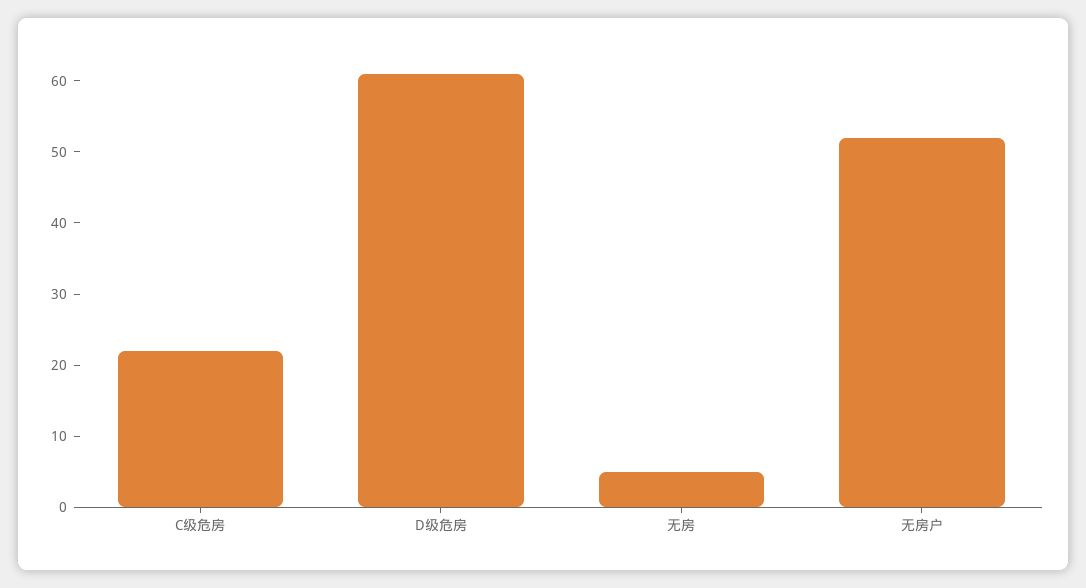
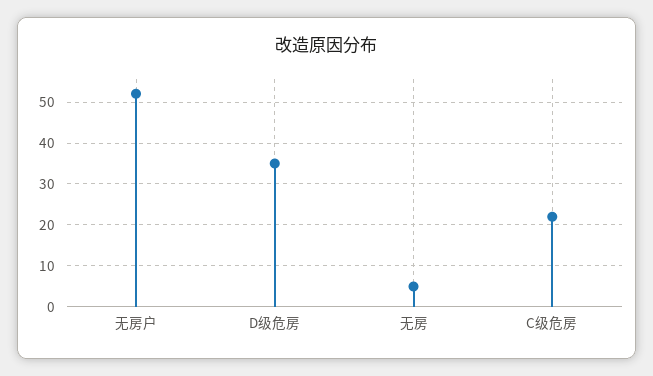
D级危房: 60 -> 35

